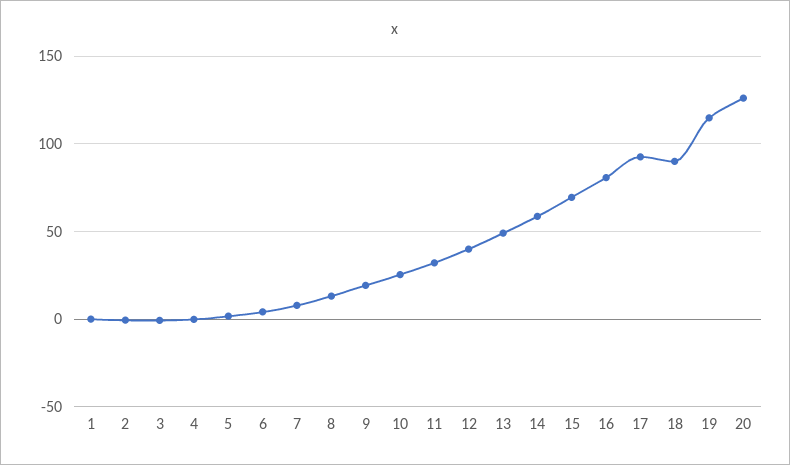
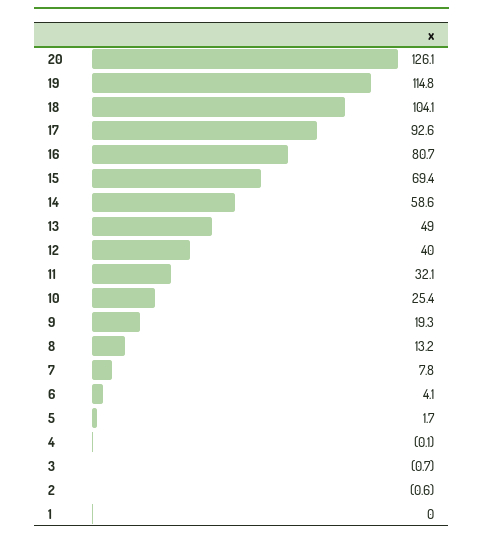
18: 90 -> 104.1

